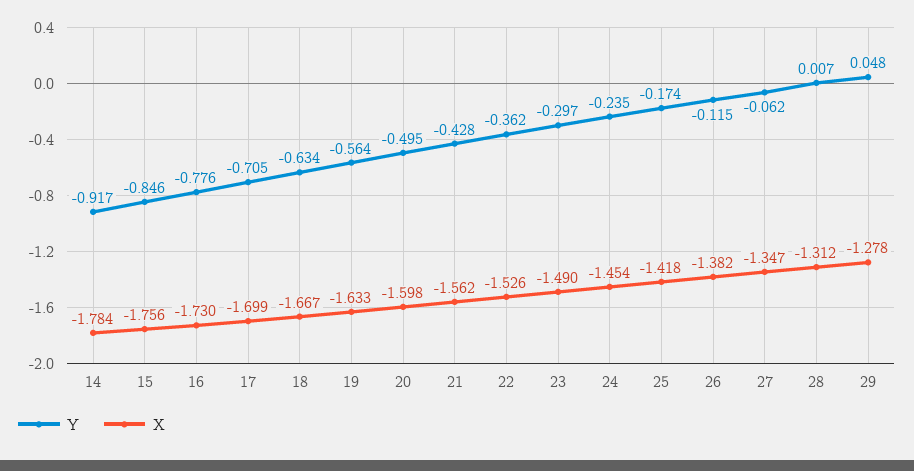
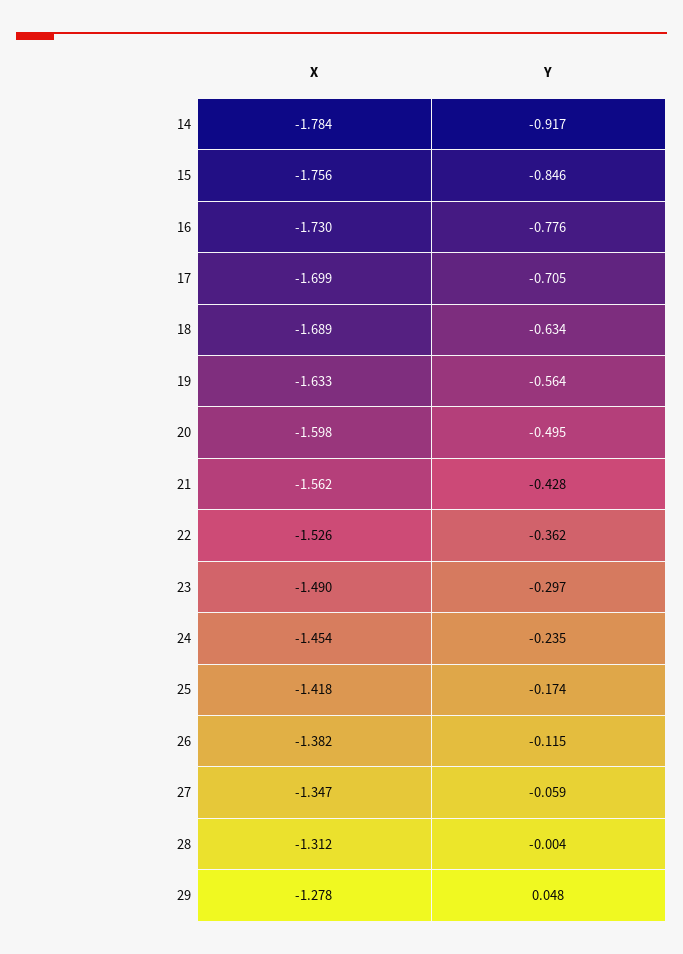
X, 18: -1.667 -> -1.689
Y, 27: -0.062 -> -0.059
Y, 28: 0.007 -> -0.004

